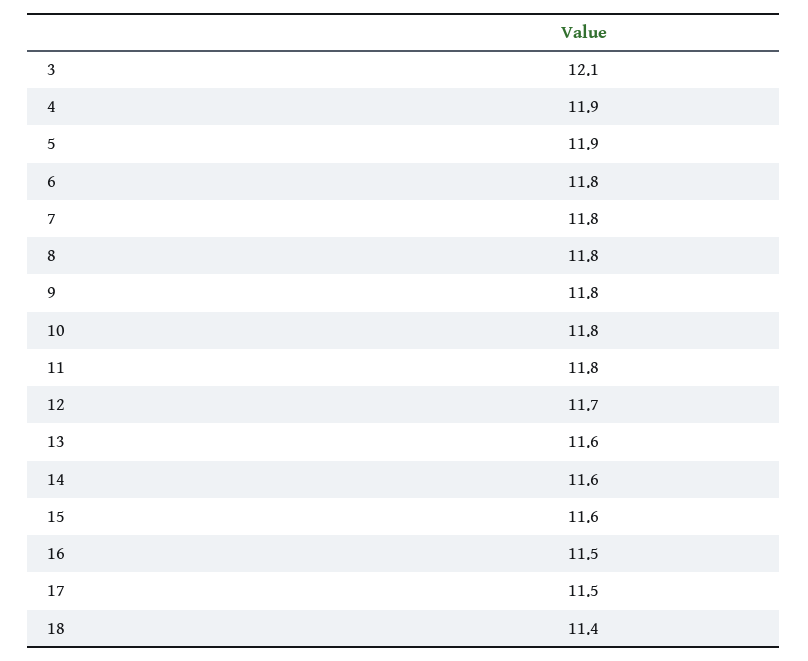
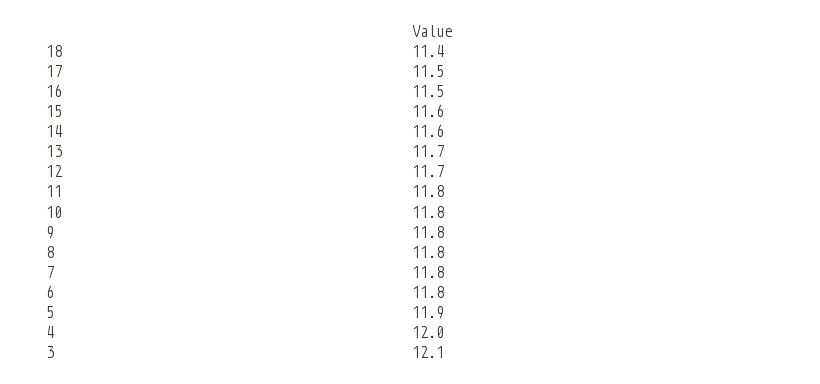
4: 11.9 -> 12
13: 11.6 -> 11.7

